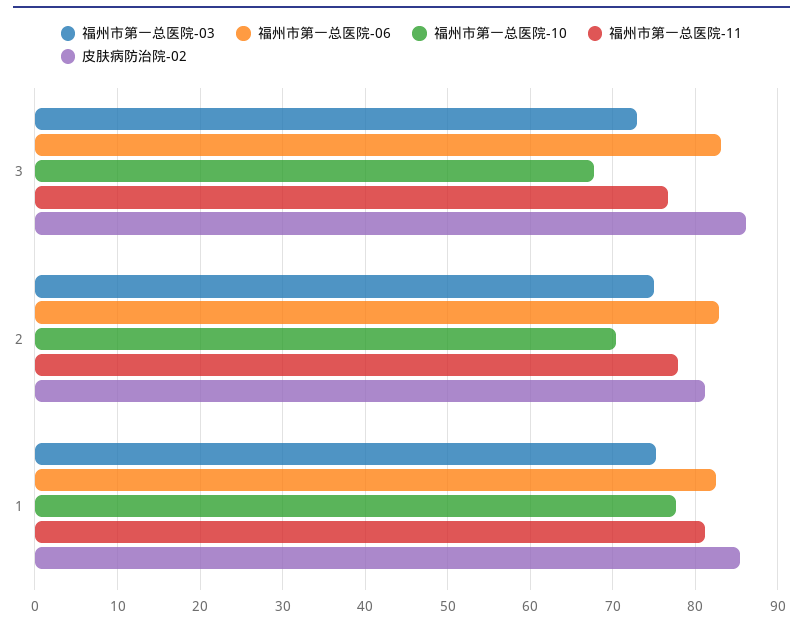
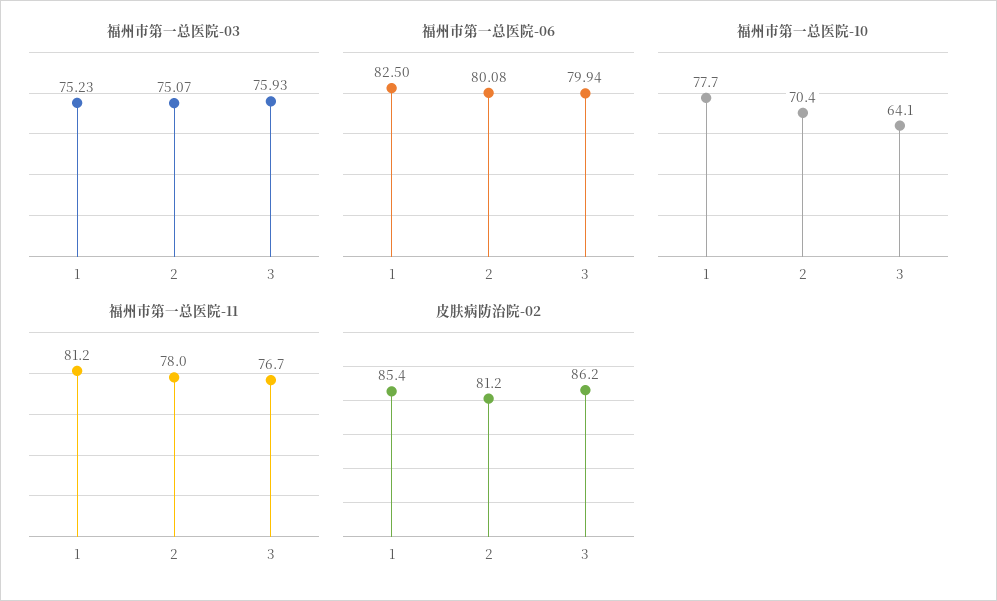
福州市第一总医院-03, 3: 73 -> 75.93
福州市第一总医院-06, 3: 83 -> 79.94
福州市第一总医院-10, 3: 68 -> 64.1
福州市第一总医院-06, 2: 83 -> 80.08

